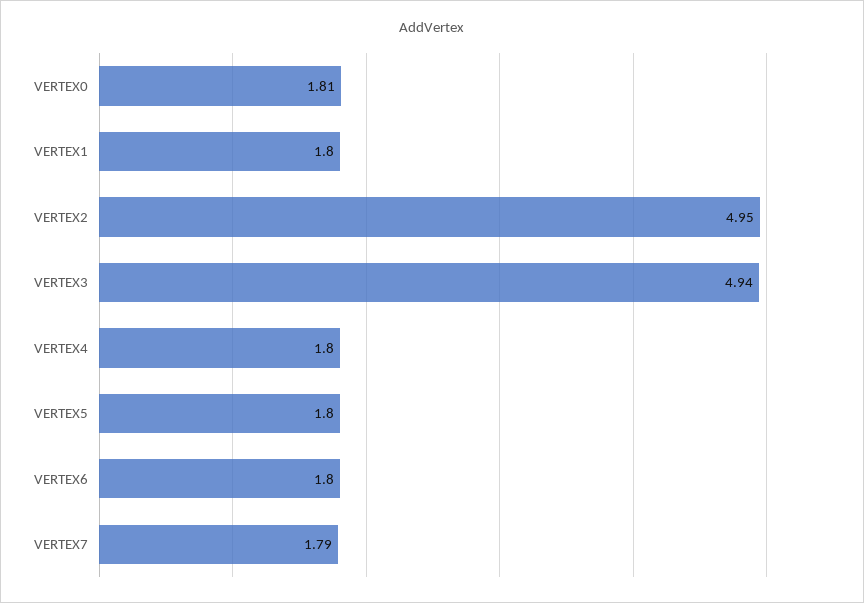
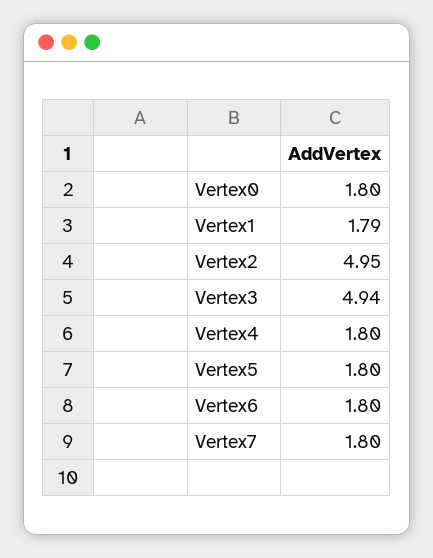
VERTEX0: 1.81 -> 1.8
VERTEX1: 1.8 -> 1.79
VERTEX7: 1.79 -> 1.8

